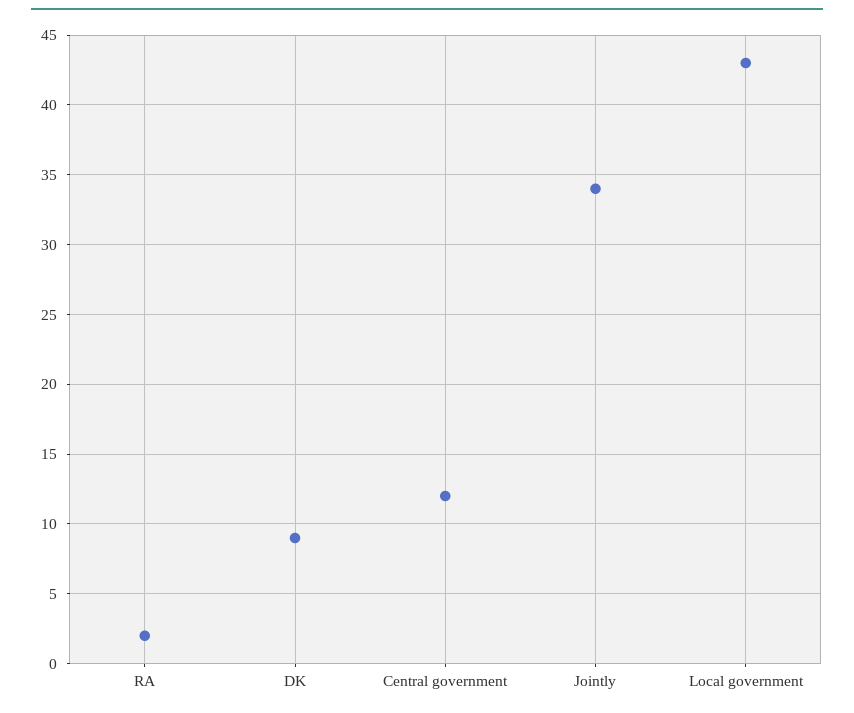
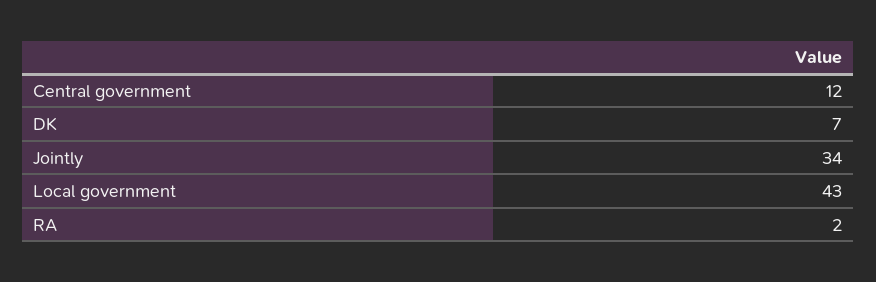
DK: 9 -> 7

